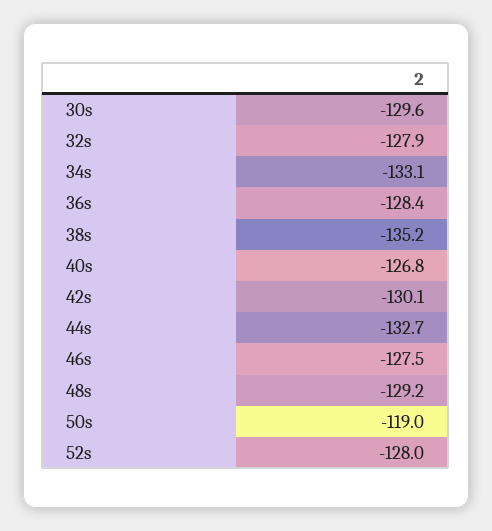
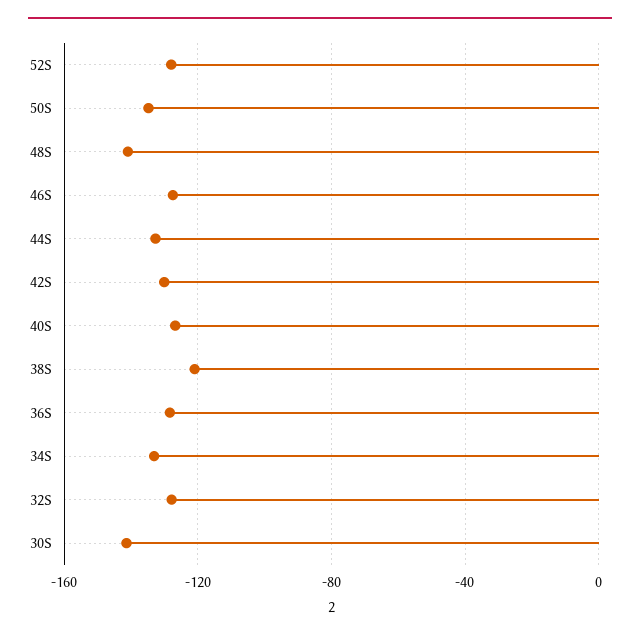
30s: -129.6 -> -140
38s: -135.2 -> -120
48s: -129.2 -> -140
50s: -119 -> -135

